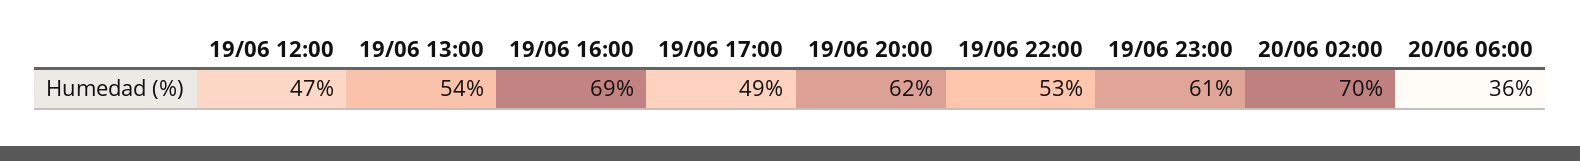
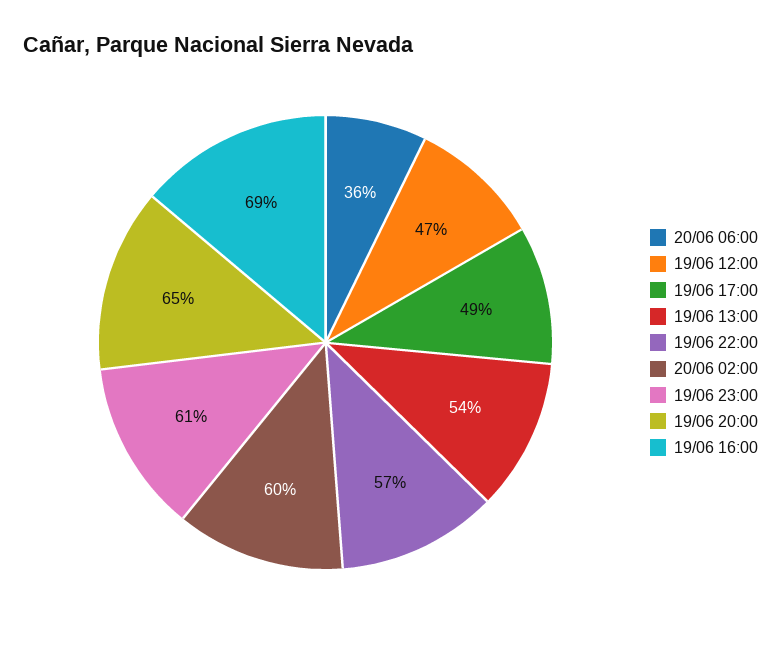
19/06 20:00: 62 -> 65
19/06 22:00: 53 -> 57
20/06 02:00: 70 -> 60

